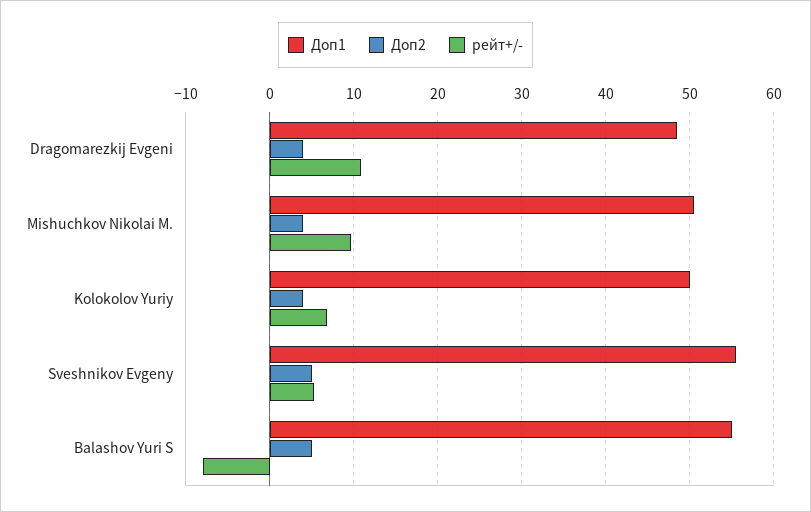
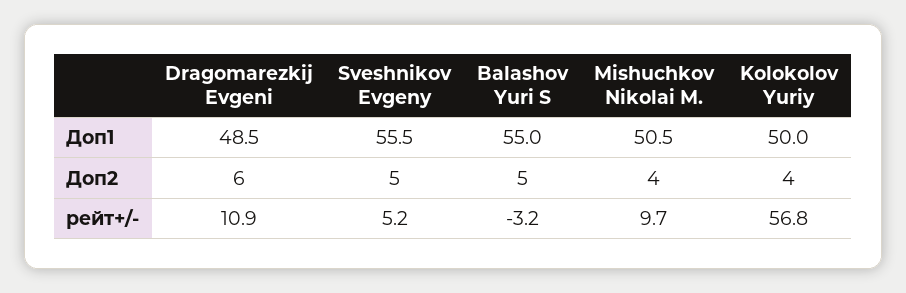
Доп2, Dragomarezkij Evgeni: 4 -> 6
рейт+/-, Kolokolov Yuriy: 7 -> 56.8
рейт+/-, Balashov Yuri S: -8 -> -3.2

